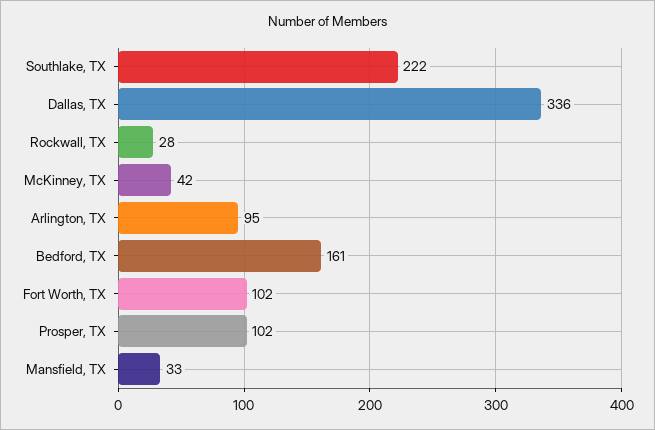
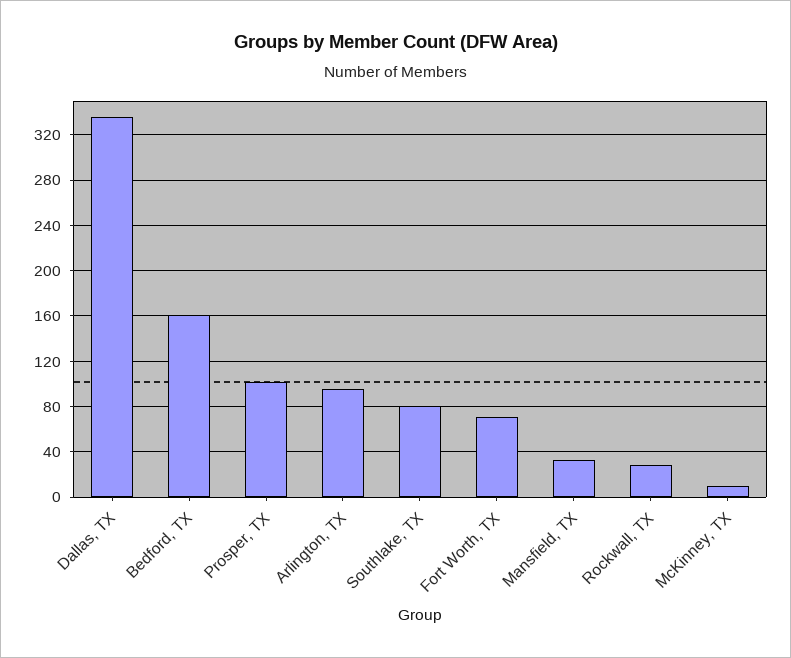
Southlake, TX: 222 -> 80
McKinney, TX: 42 -> 10
Fort Worth, TX: 102 -> 70

